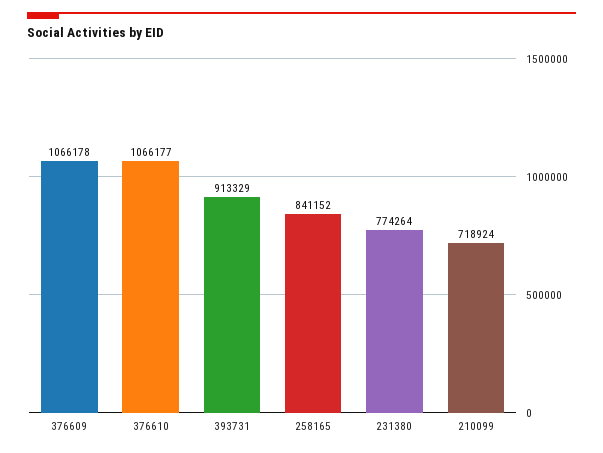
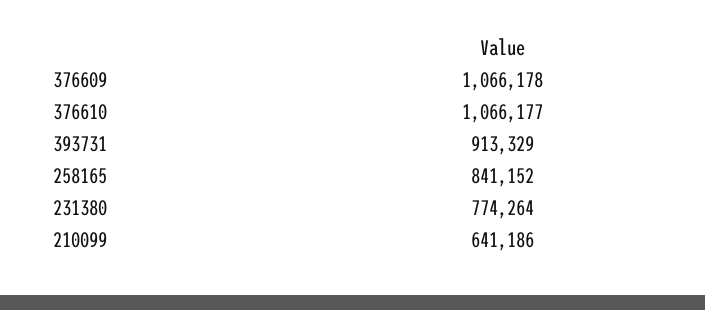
210099: 718924 -> 641186

